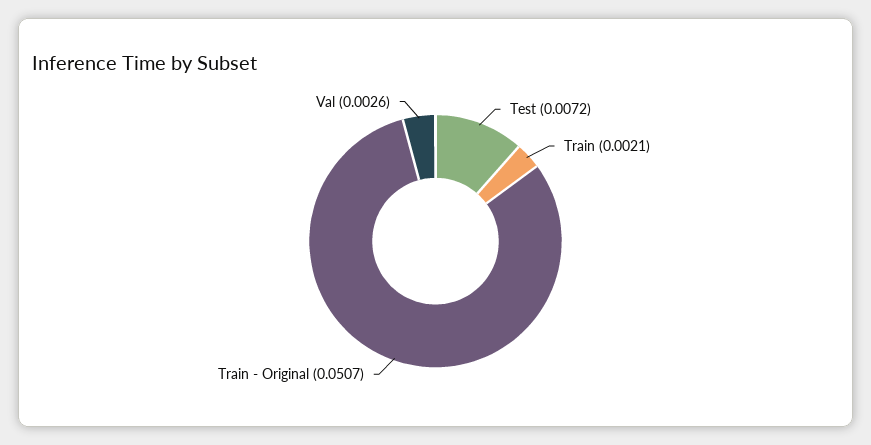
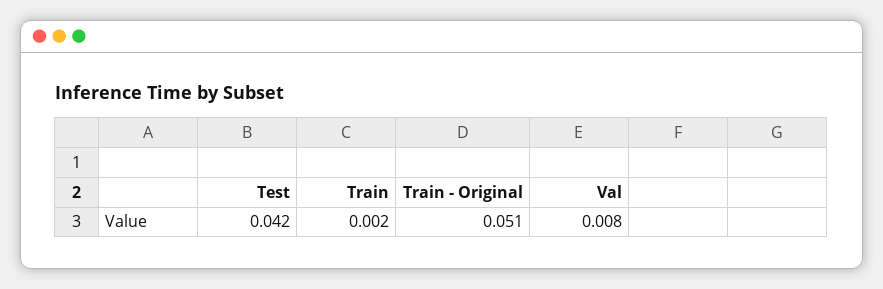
Test: 0.0072 -> 0.042
Val: 0.0026 -> 0.008

